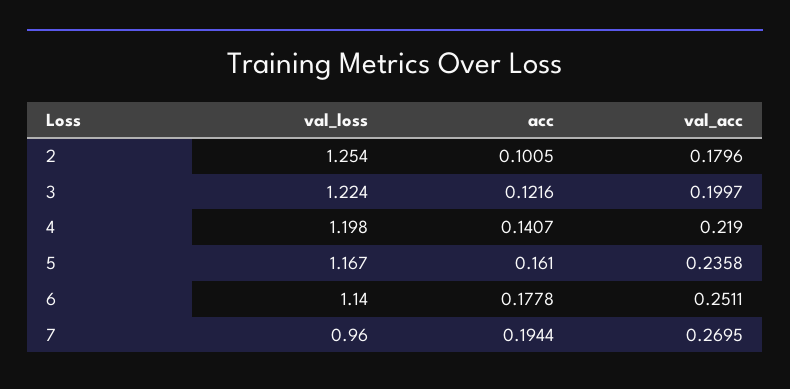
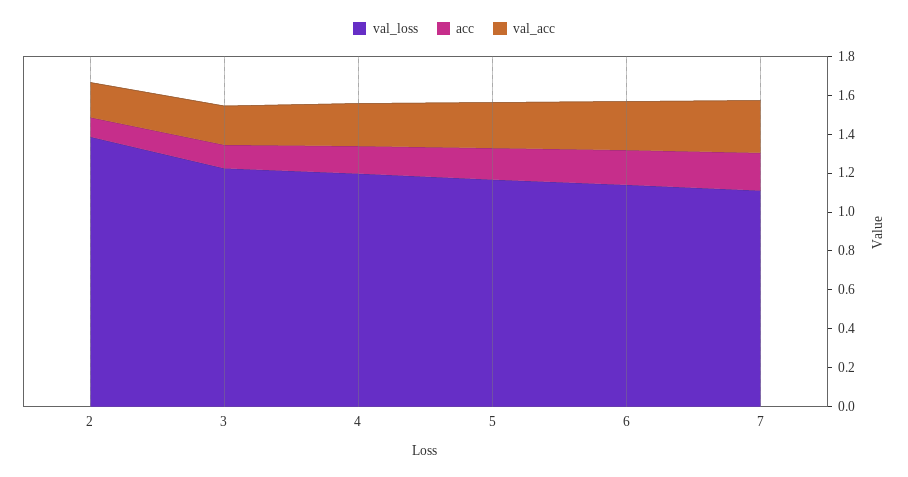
val_loss, 2: 1.254 -> 1.4
val_loss, 7: 0.96 -> 1.1

